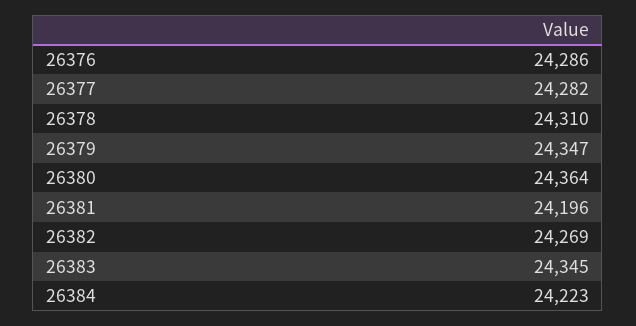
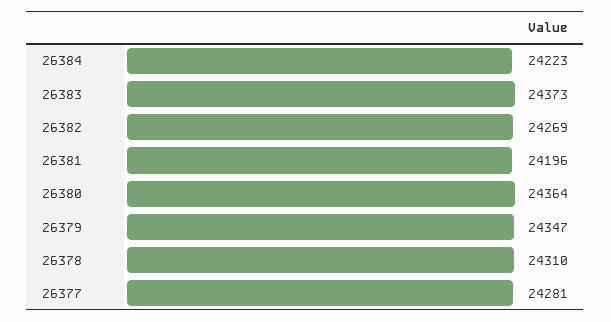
26376: 24286 -> none
26377: 24282 -> 24281
26383: 24345 -> 24373

